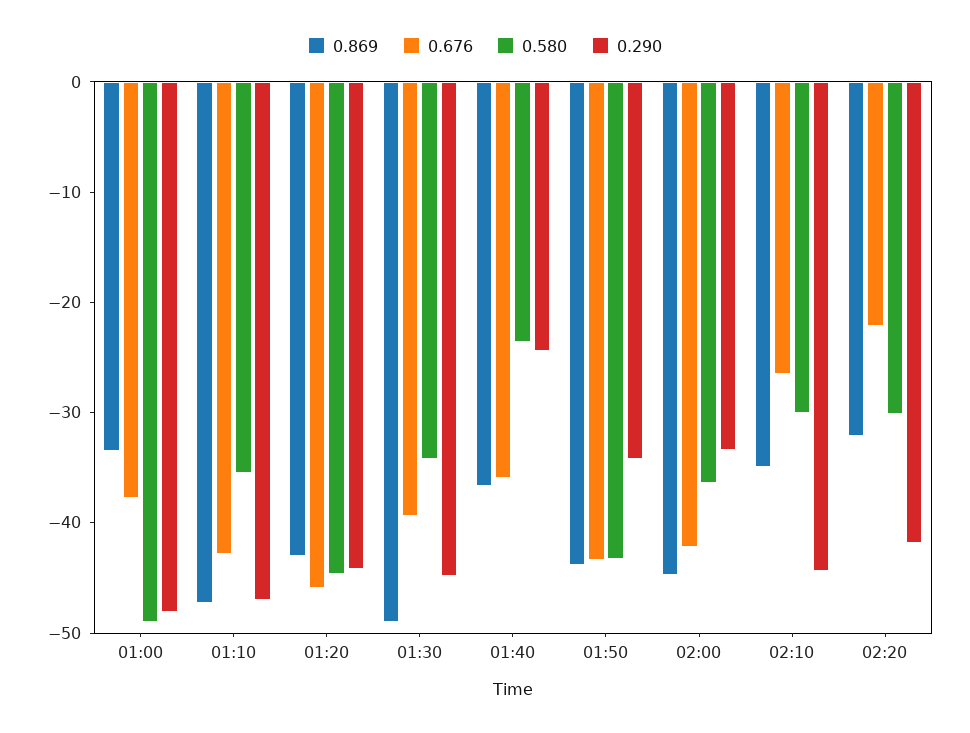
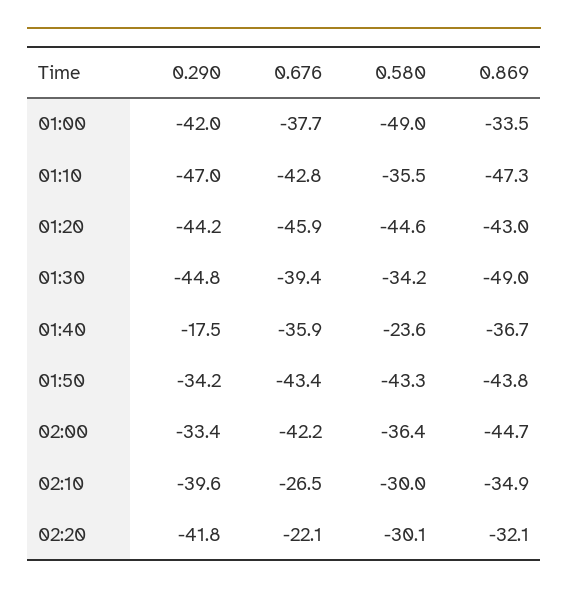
0.290, 01:00: -48 -> -42
0.290, 01:40: -24 -> -17.5
0.290, 02:10: -44 -> -39.6

